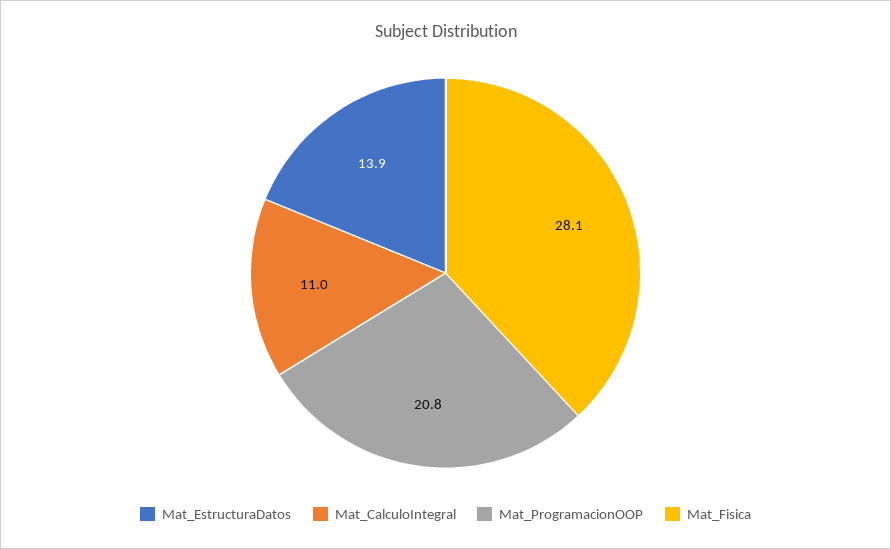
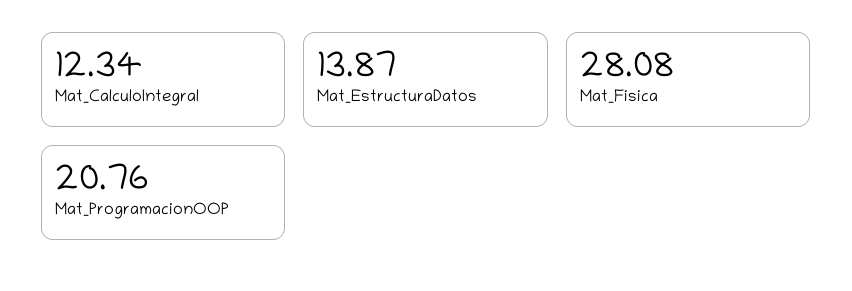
Mat_CalculoIntegral: 11 -> 12.34

